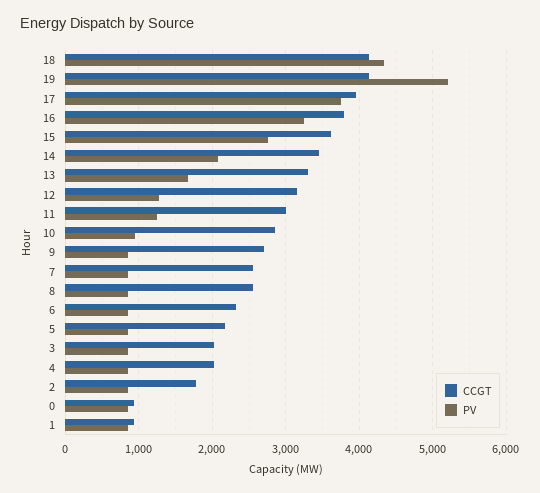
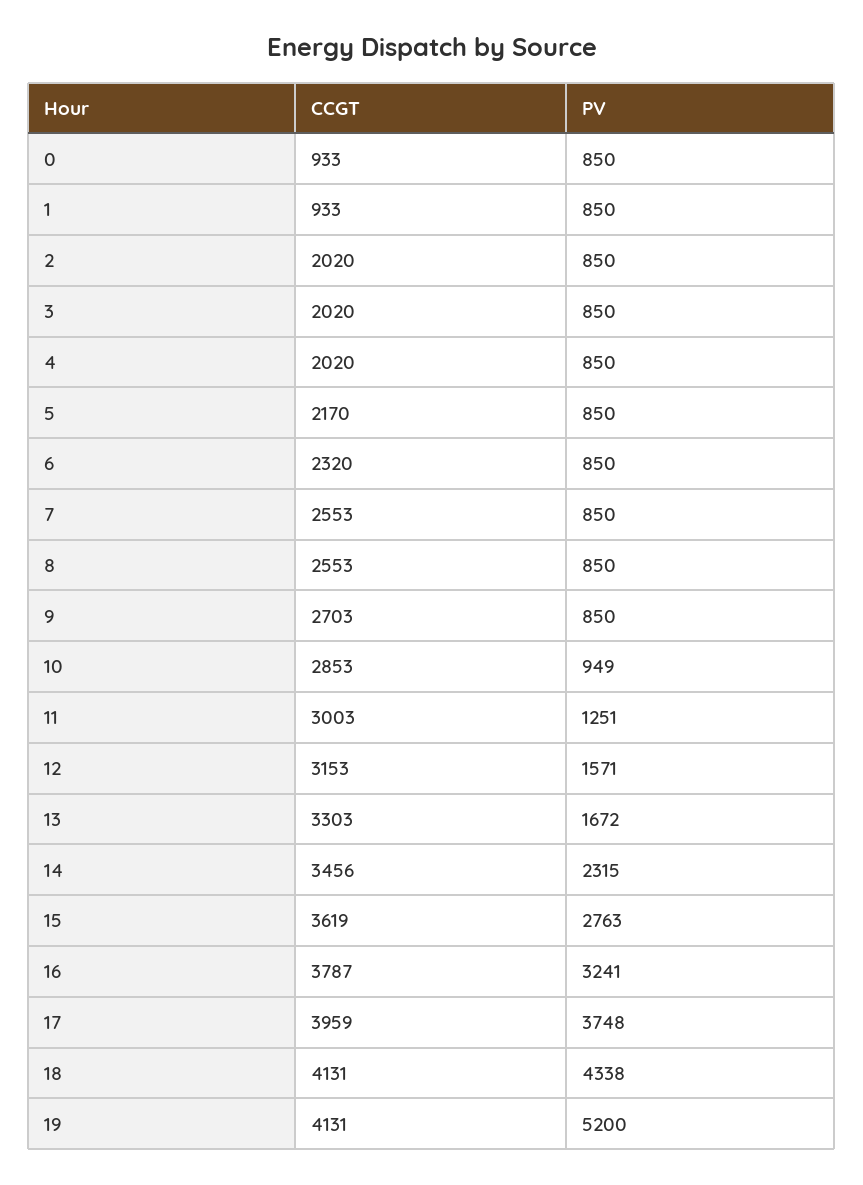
PV, 14: 2100 -> 2315
PV, 12: 1300 -> 1571
CCGT, 2: 1800 -> 2020

